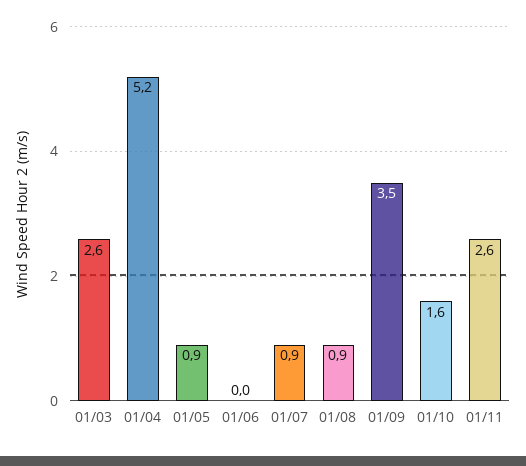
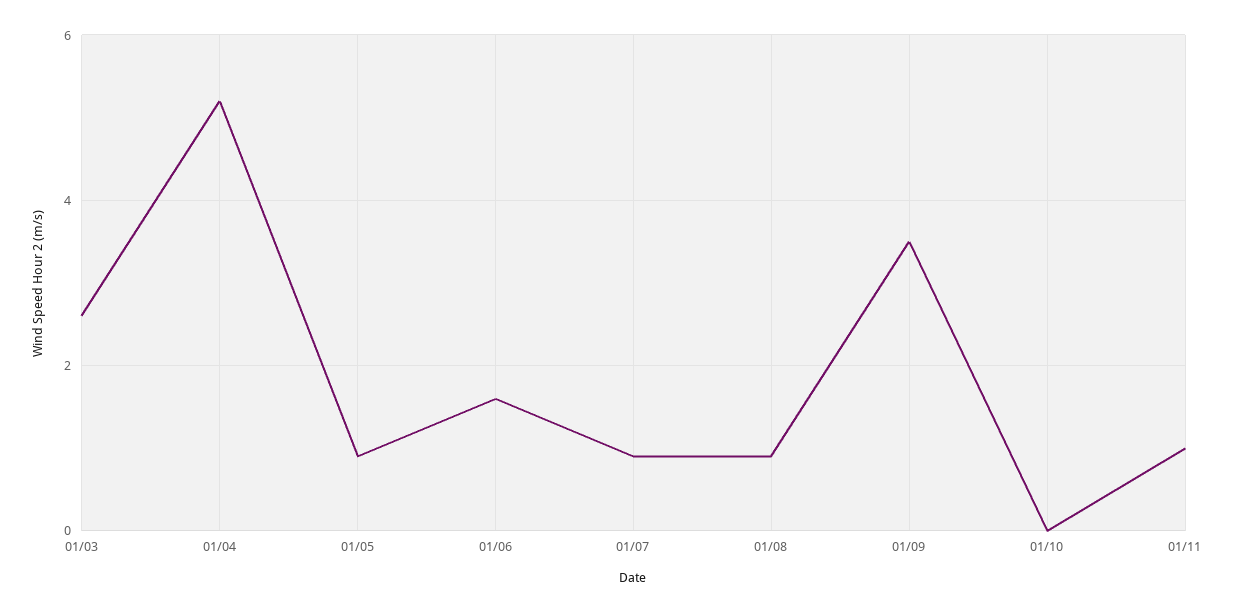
01/06: 0 -> 1.5
01/10: 1.6 -> 0
01/11: 2.6 -> 1

